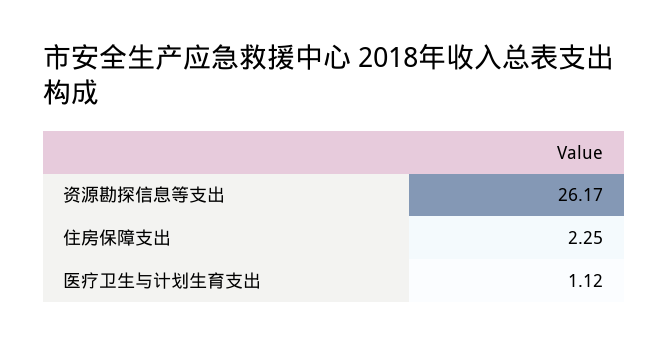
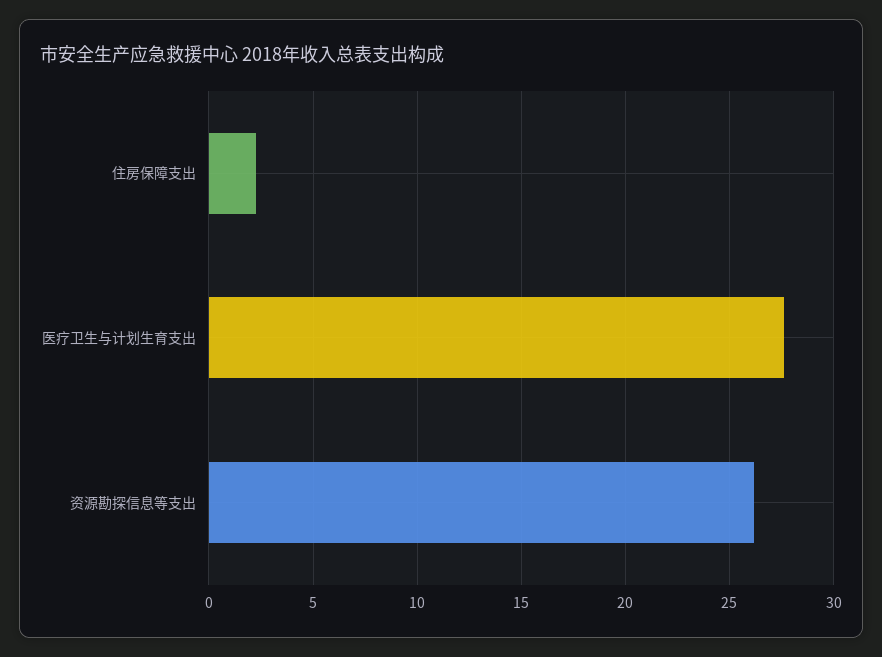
医疗卫生与计划生育支出: 1.12 -> 27.5

